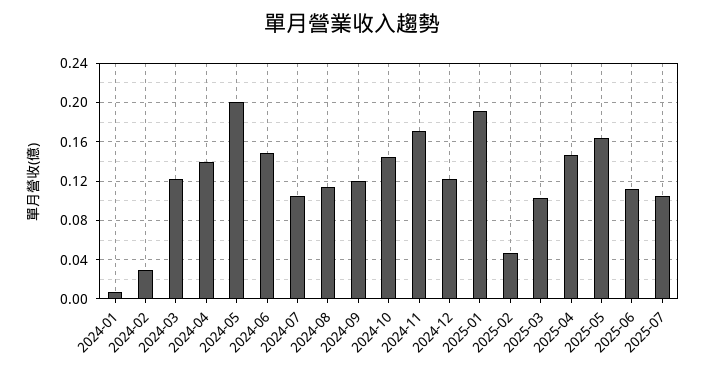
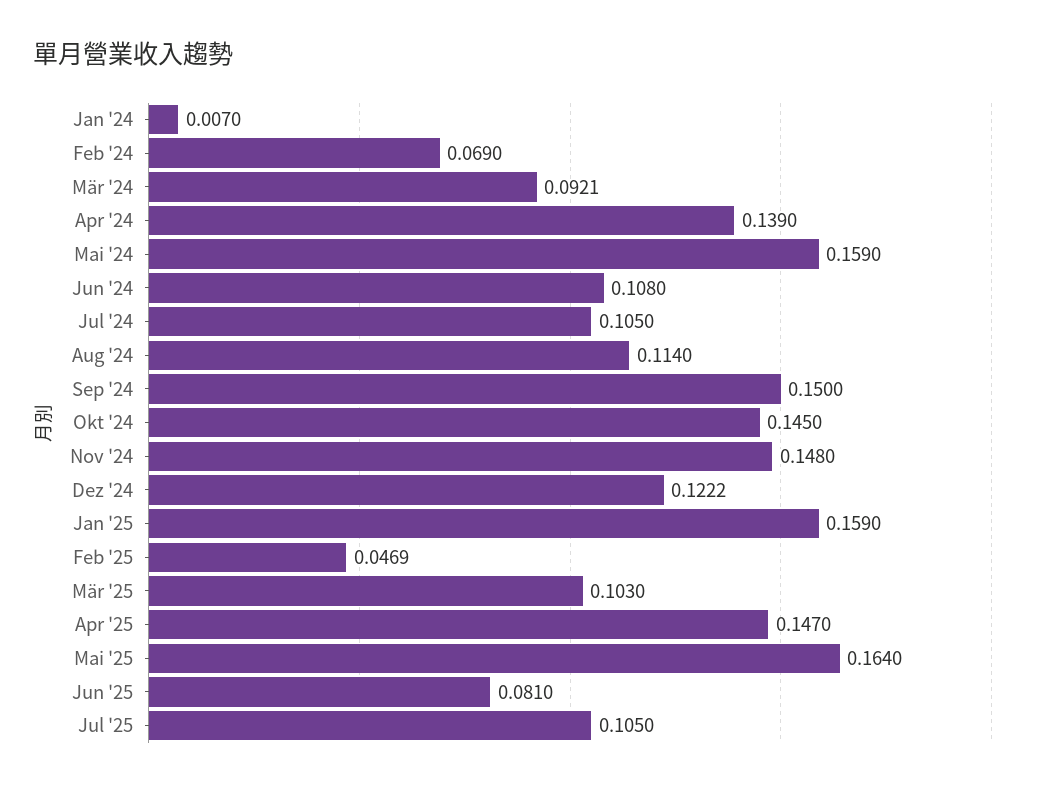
2024-02: 0.03 -> 0.069
2024-03: 0.12 -> 0.0921
2024-05: 0.2 -> 0.159
2024-06: 0.15 -> 0.108
2024-09: 0.12 -> 0.15
2024-11: 0.17 -> 0.148
2025-01: 0.19 -> 0.159
2025-06: 0.11 -> 0.081

